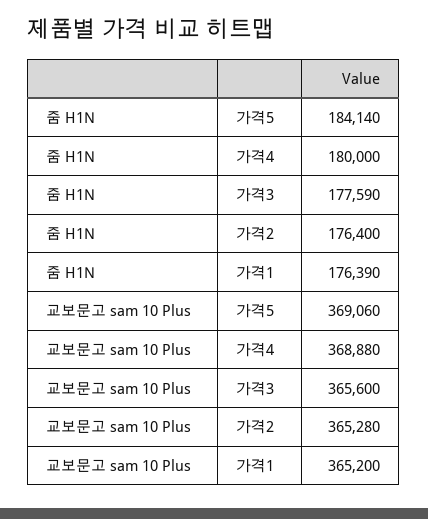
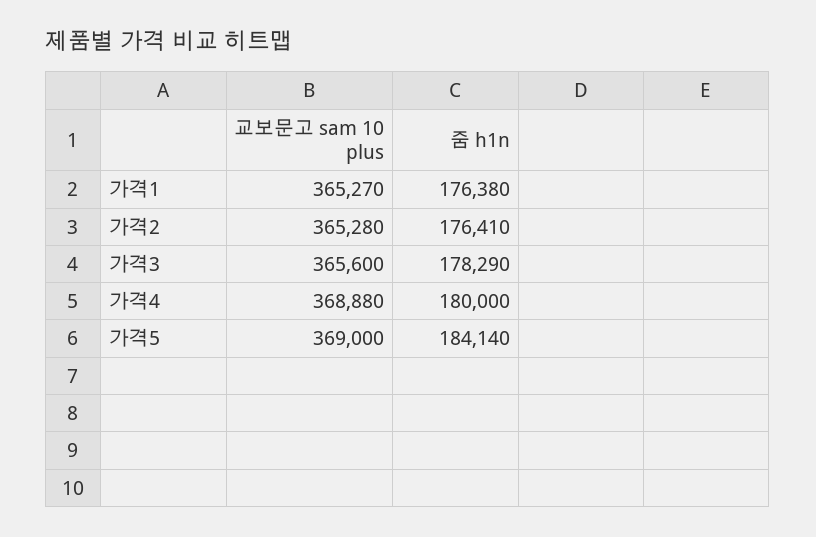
줌 H1N, 가격3: 177590 -> 178290
줌 H1N, 가격2: 176400 -> 176410
줌 H1N, 가격1: 176390 -> 176380
교보문고 sam 10 Plus, 가격5: 369060 -> 369000
교보문고 sam 10 Plus, 가격1: 365200 -> 365270

